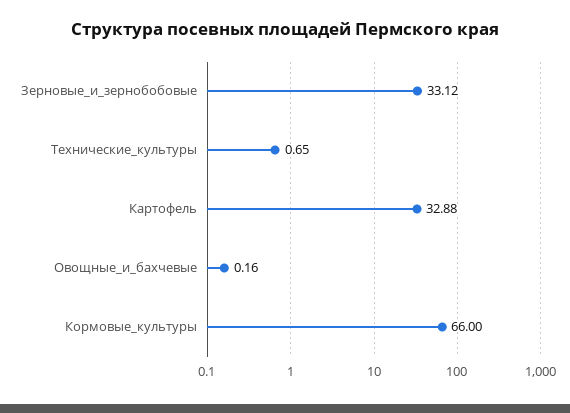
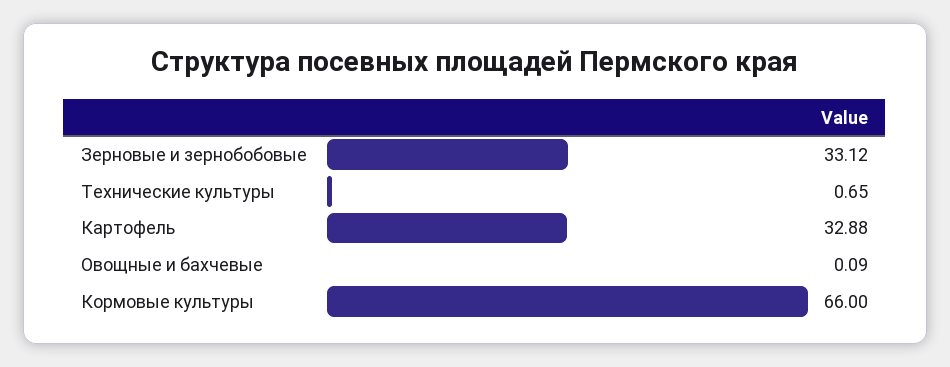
Овощные_и_бахчевые: 0.16 -> 0.09

